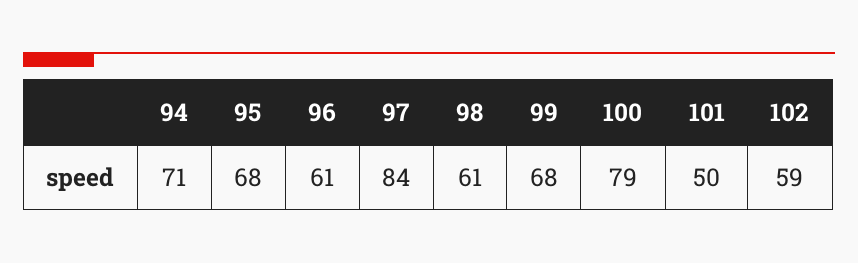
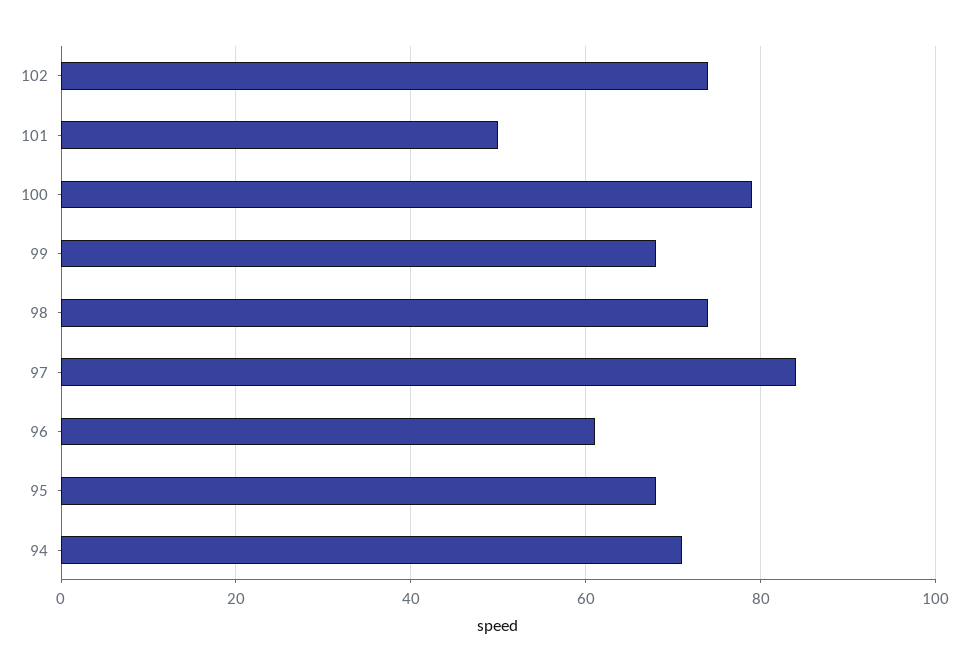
98: 61 -> 75
102: 59 -> 75

